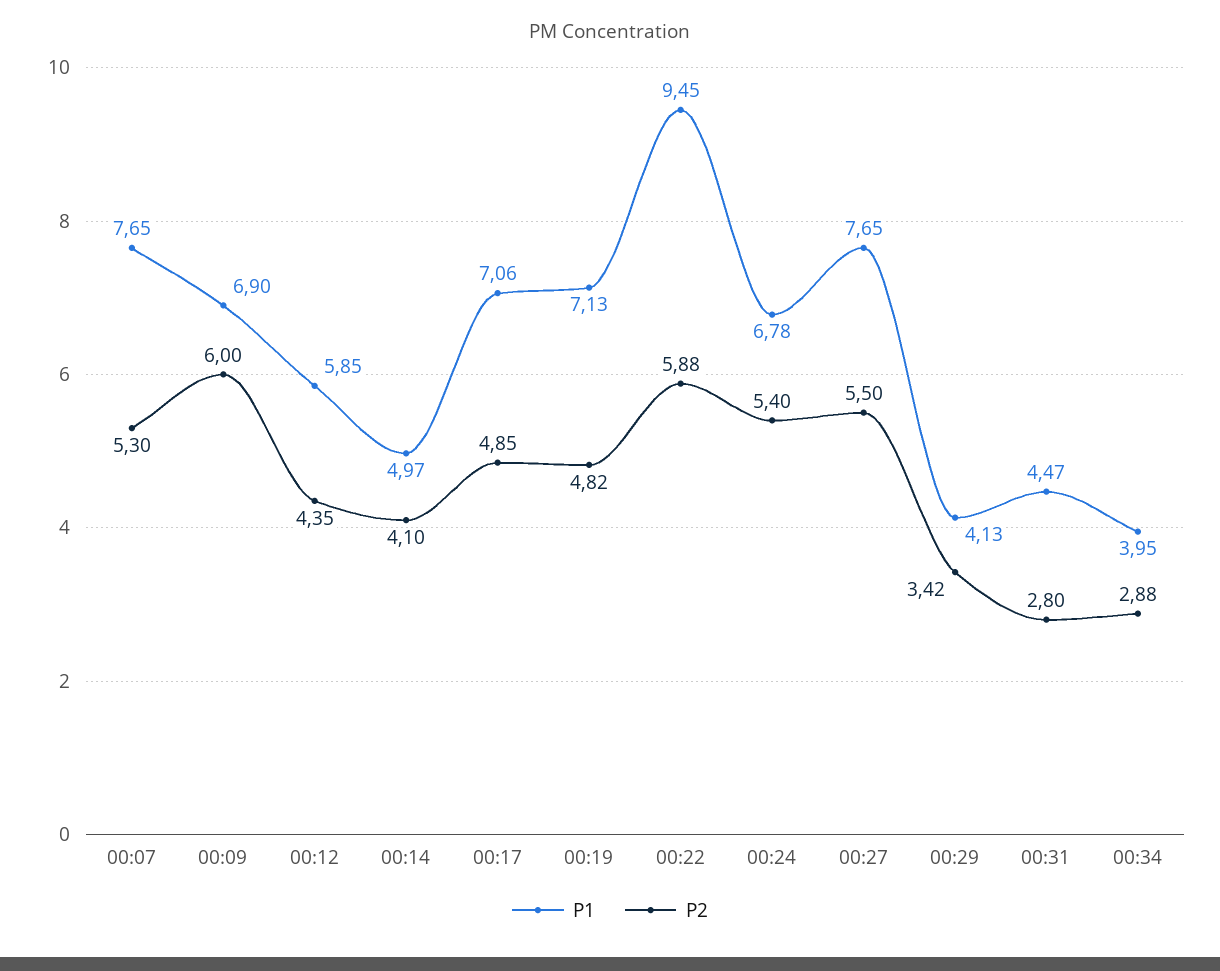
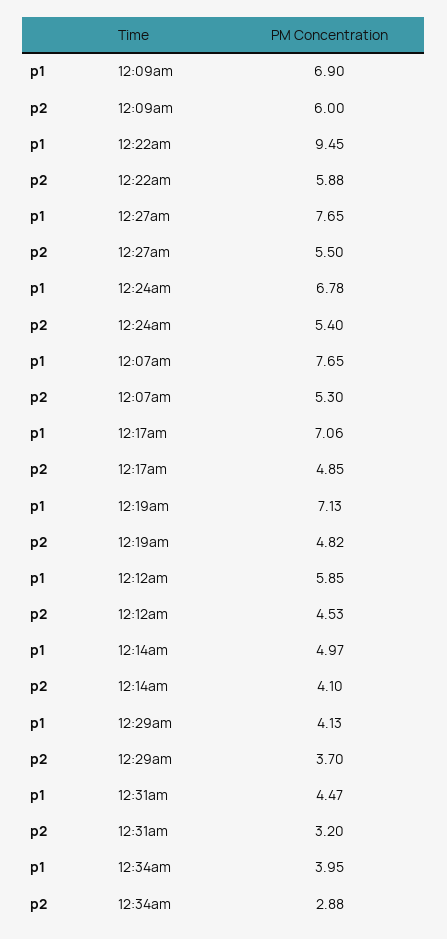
P2, 00:12: 4.35 -> 4.53
P2, 00:29: 3.42 -> 3.7
P2, 00:31: 2.8 -> 3.2

